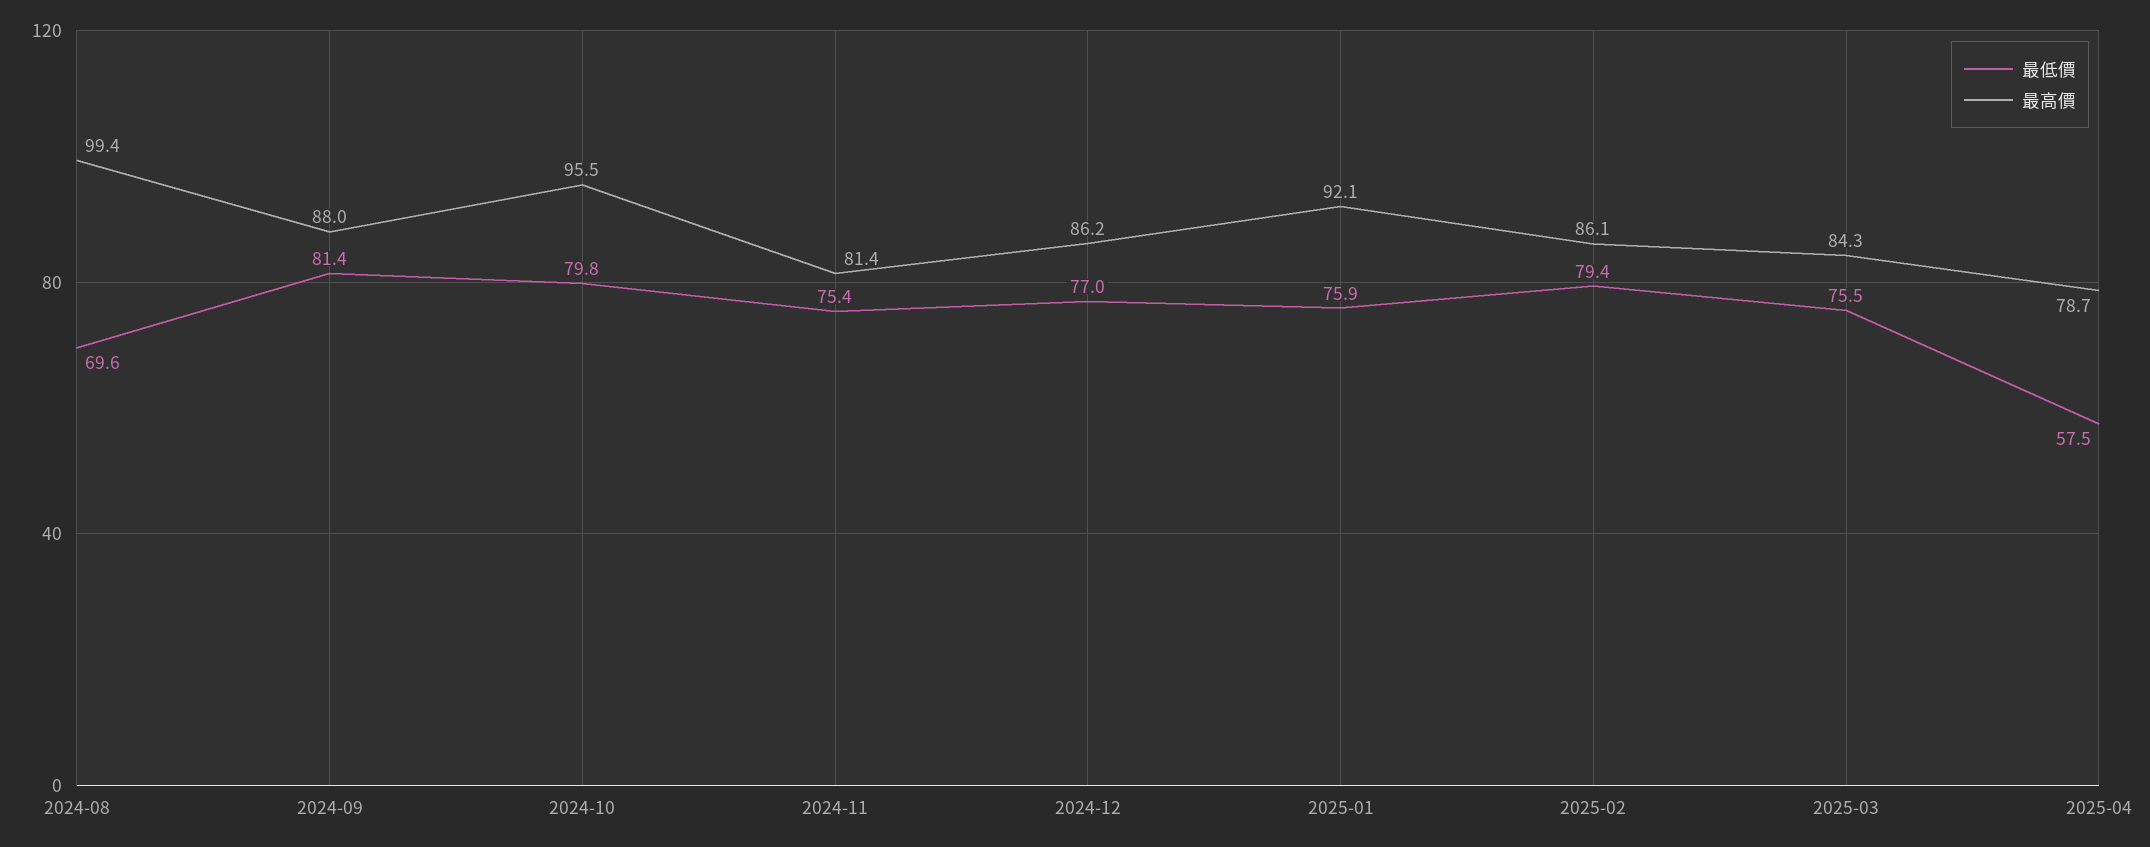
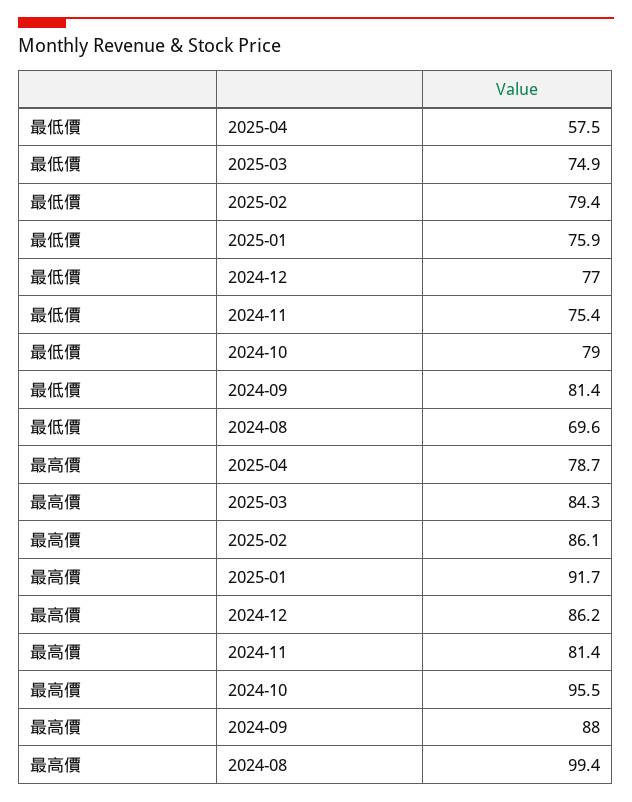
最低價, 2024-10: 79.8 -> 79
最高價, 2025-01: 92.1 -> 91.7
最低價, 2025-03: 75.5 -> 74.9

